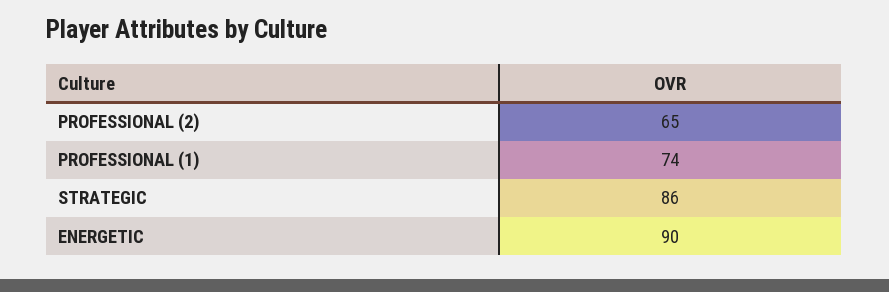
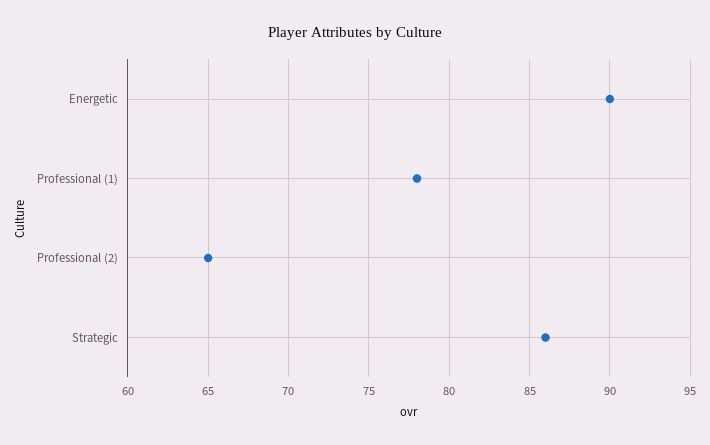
PROFESSIONAL (1): 74 -> 78

